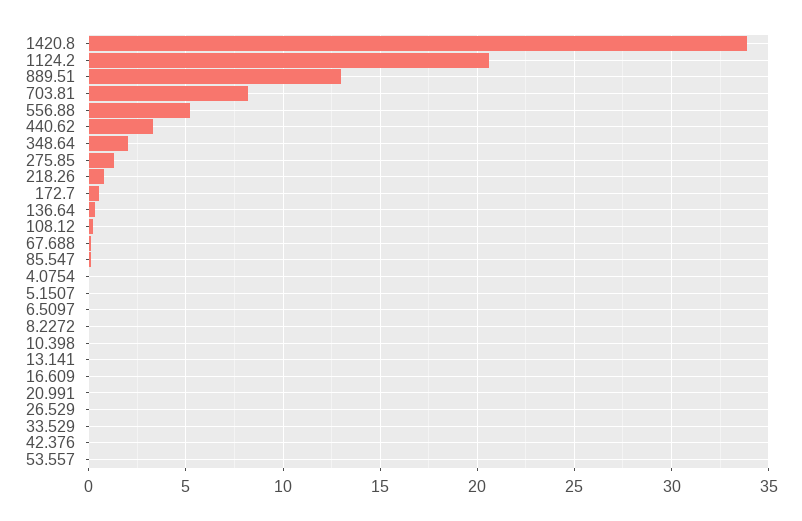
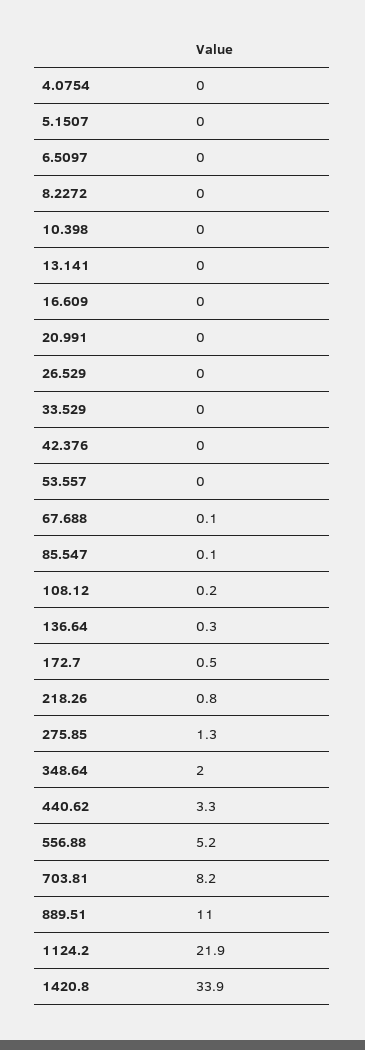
1124.2: 20.5 -> 21.9
889.51: 13 -> 11

